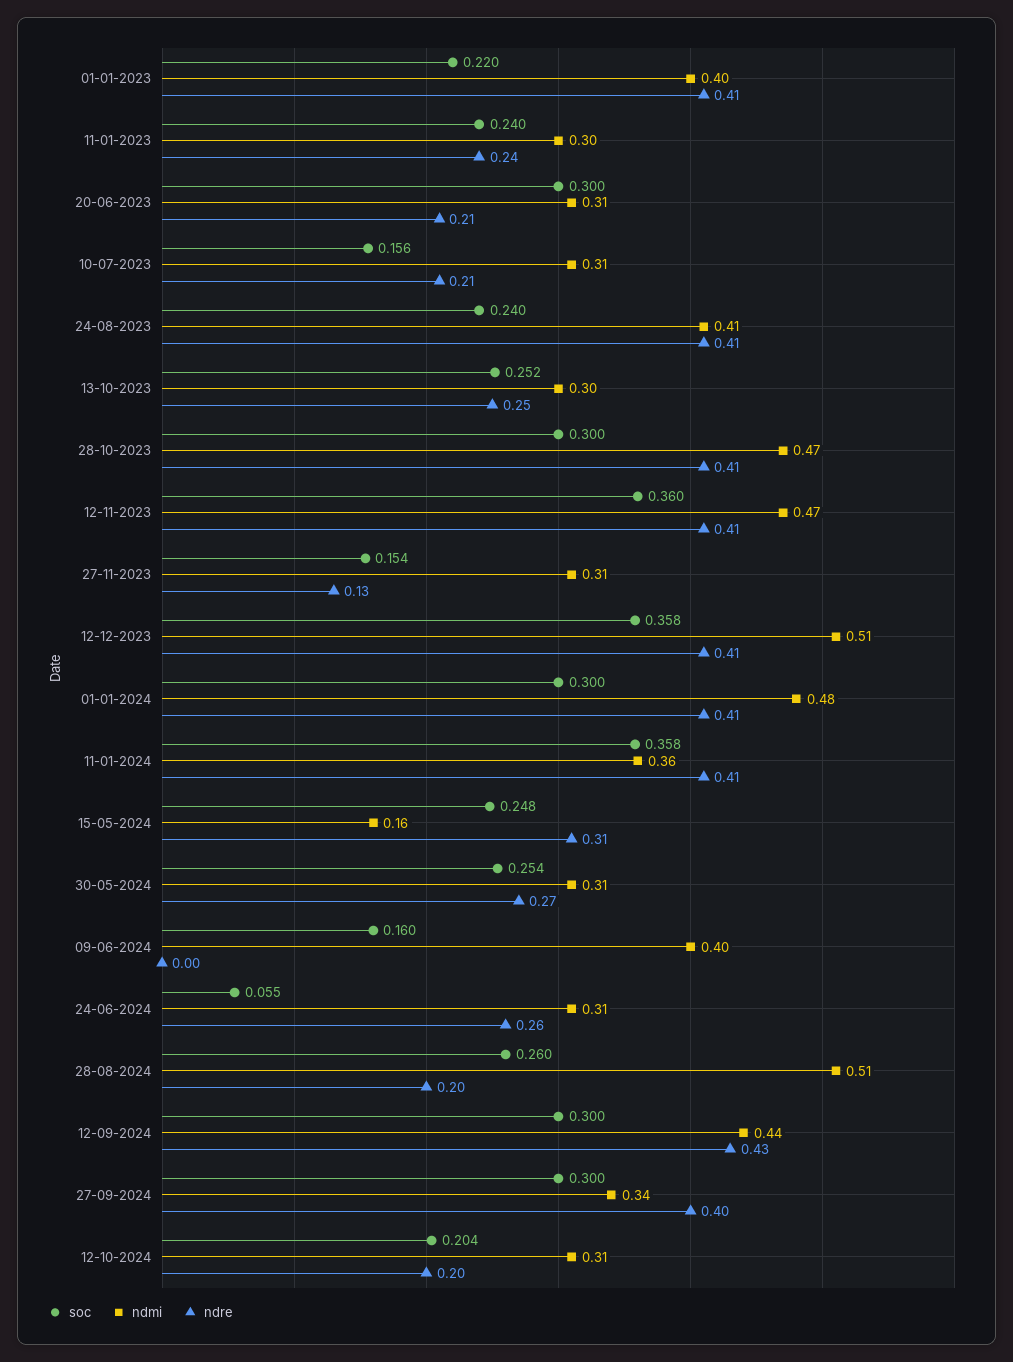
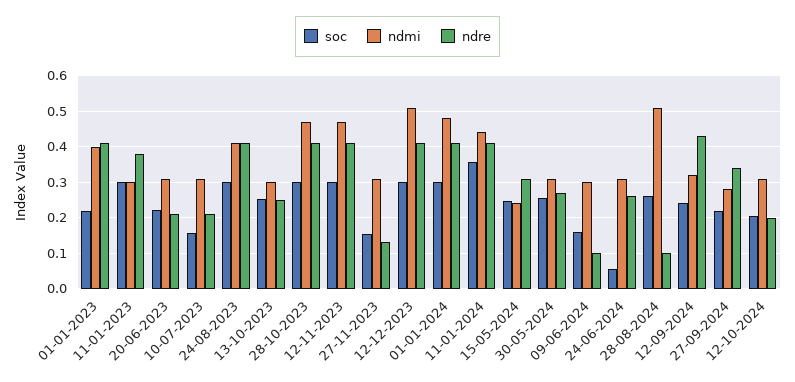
soc, 11-01-2023: 0.24 -> 0.3
ndre, 11-01-2023: 0.24 -> 0.38
soc, 20-06-2023: 0.3 -> 0.22
soc, 24-08-2023: 0.24 -> 0.3
soc, 12-11-2023: 0.36 -> 0.3
soc, 12-12-2023: 0.358 -> 0.3
ndmi, 11-01-2024: 0.36 -> 0.44
ndmi, 15-05-2024: 0.16 -> 0.24
ndmi, 09-06-2024: 0.4 -> 0.3
ndre, 09-06-2024: 0 -> 0.1
ndre, 28-08-2024: 0.2 -> 0.1
soc, 12-09-2024: 0.3 -> 0.24
ndmi, 12-09-2024: 0.44 -> 0.32
soc, 27-09-2024: 0.3 -> 0.22
ndmi, 27-09-2024: 0.34 -> 0.28
ndre, 27-09-2024: 0.4 -> 0.34

